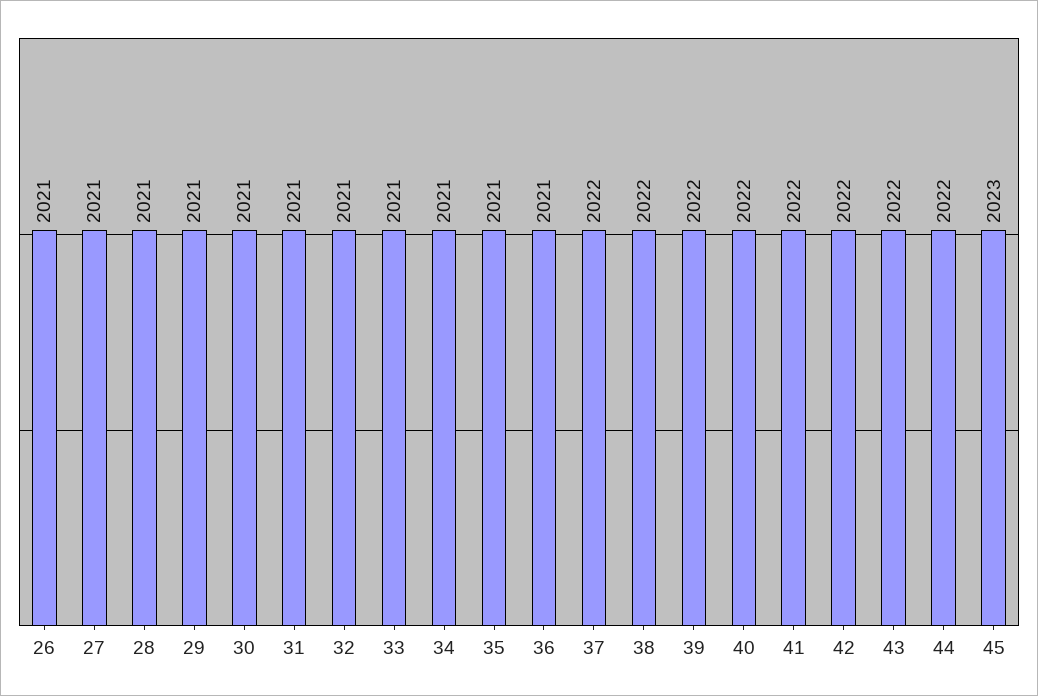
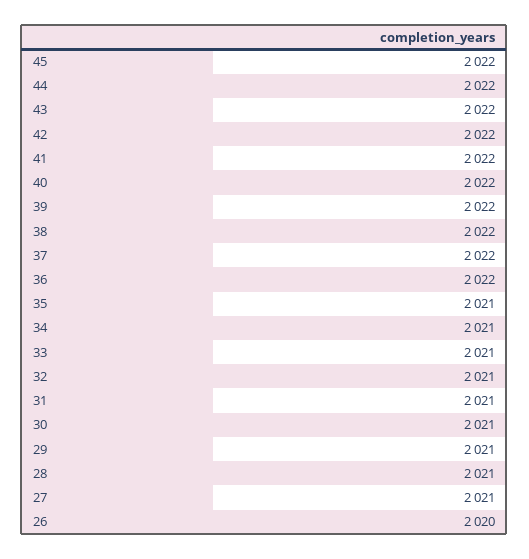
26: 2021 -> 2020
36: 2021 -> 2022
45: 2023 -> 2022

